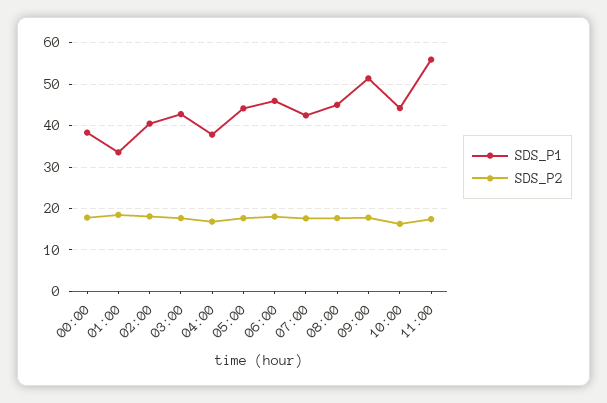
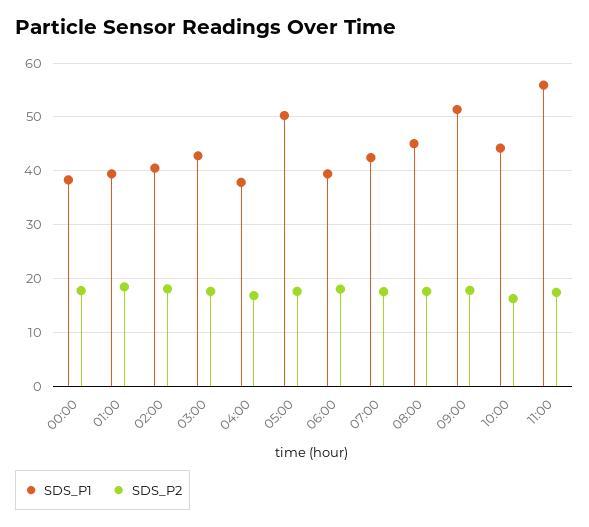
SDS_P1, 01:00: 34 -> 40
SDS_P1, 05:00: 44 -> 50
SDS_P1, 06:00: 46 -> 40

